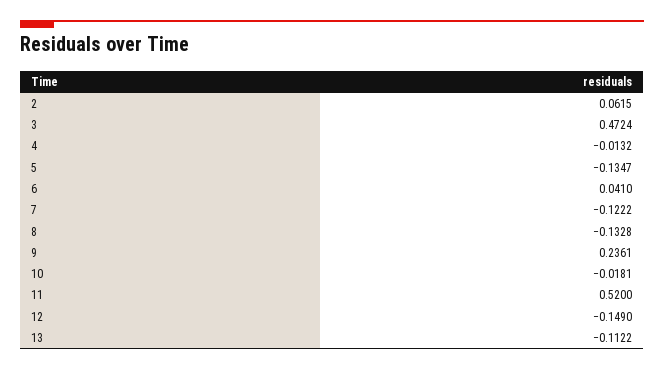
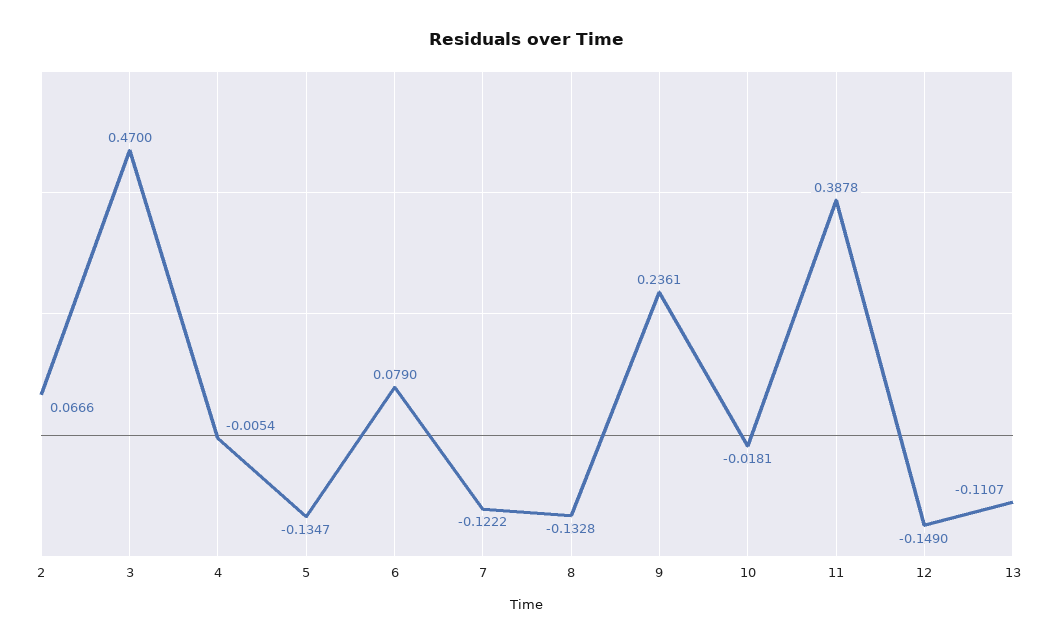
2: 0.0615 -> 0.0666
3: 0.4724 -> 0.47
4: -0.0132 -> -0.0054
6: 0.041 -> 0.079
11: 0.52 -> 0.3878
13: -0.1122 -> -0.1107

